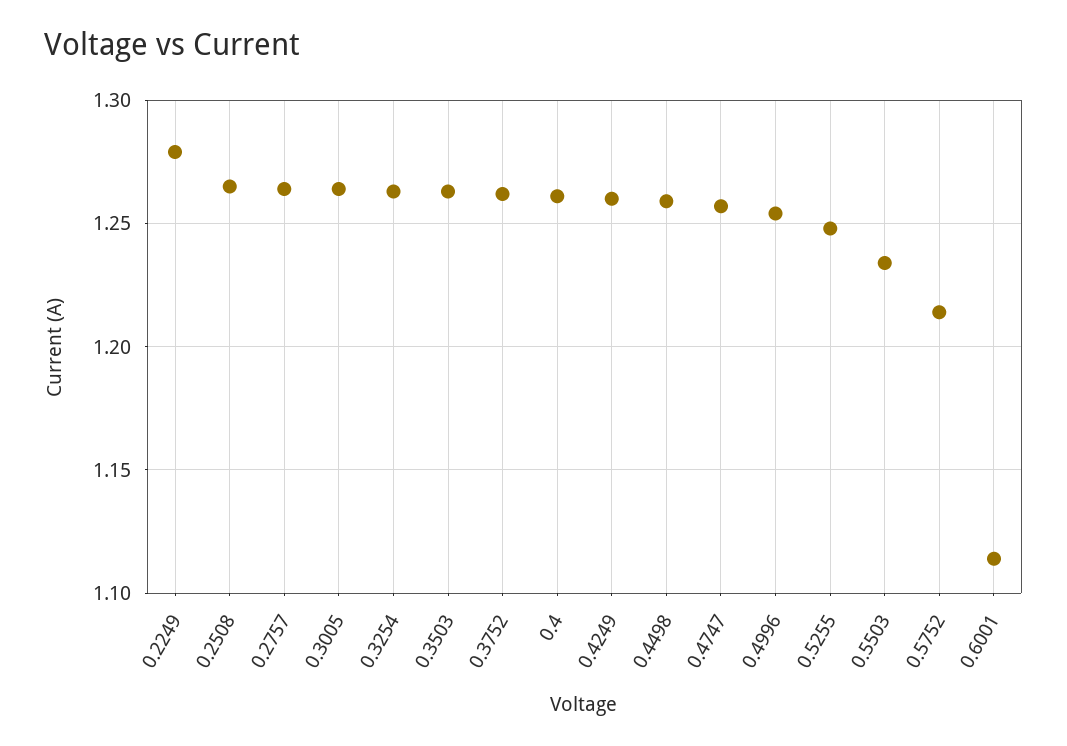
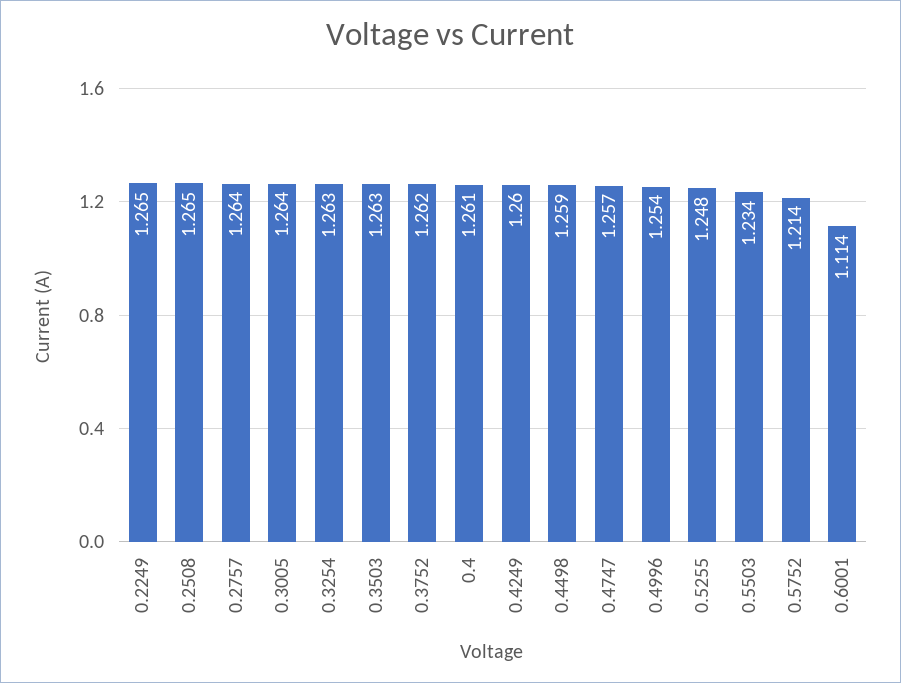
0.2249: 1.28 -> 1.265

